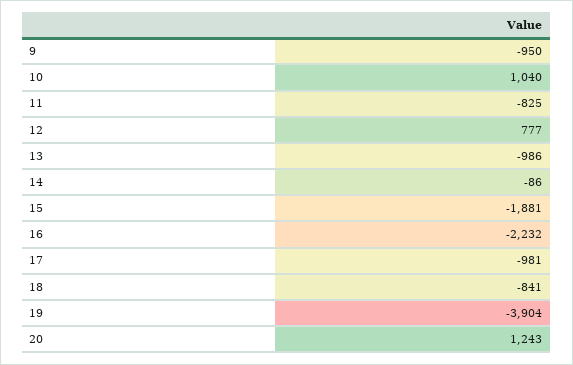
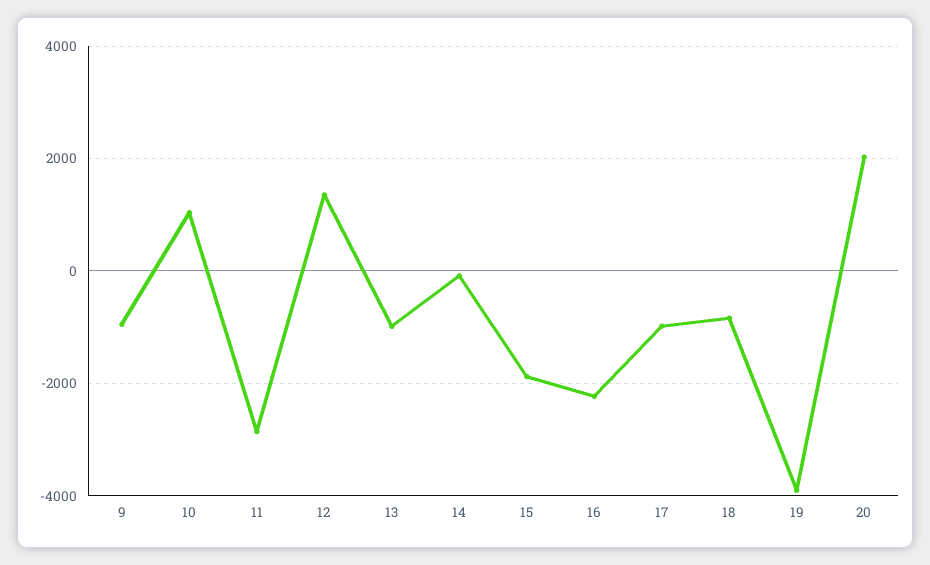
11: -825 -> -2800
12: 777 -> 1400
20: 1243 -> 2000

